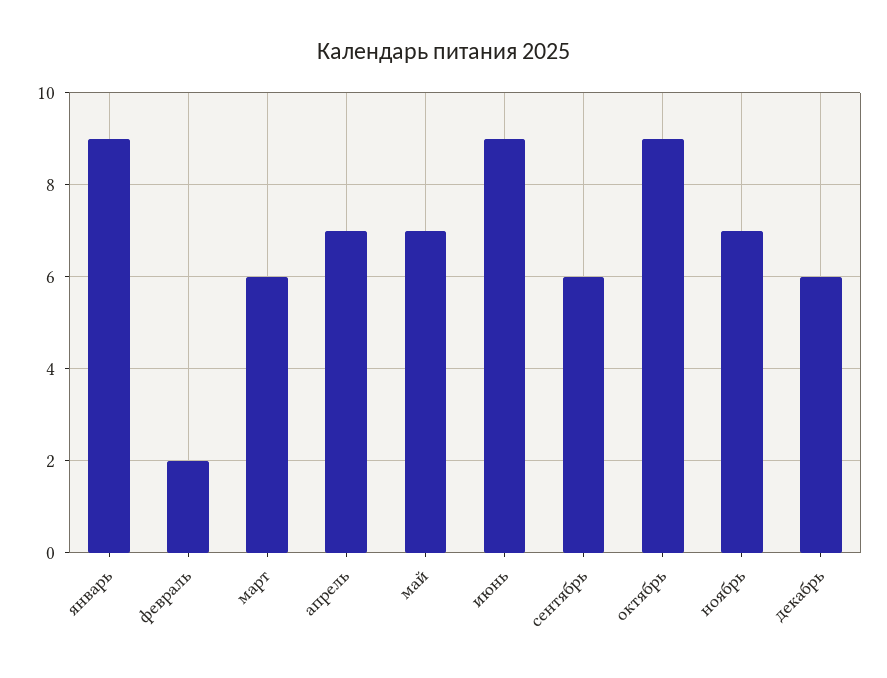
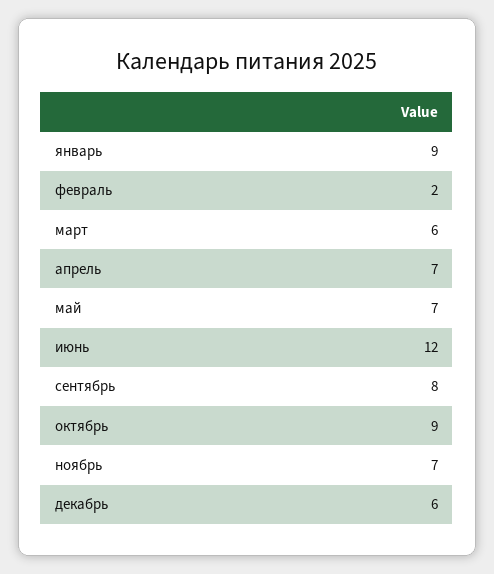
июнь: 9 -> 12
сентябрь: 6 -> 8

